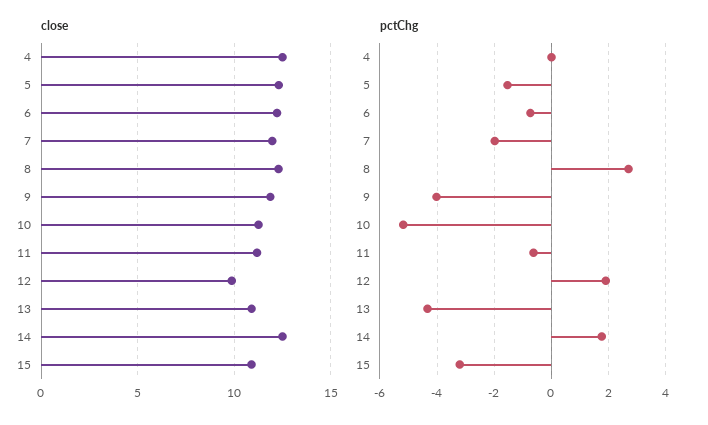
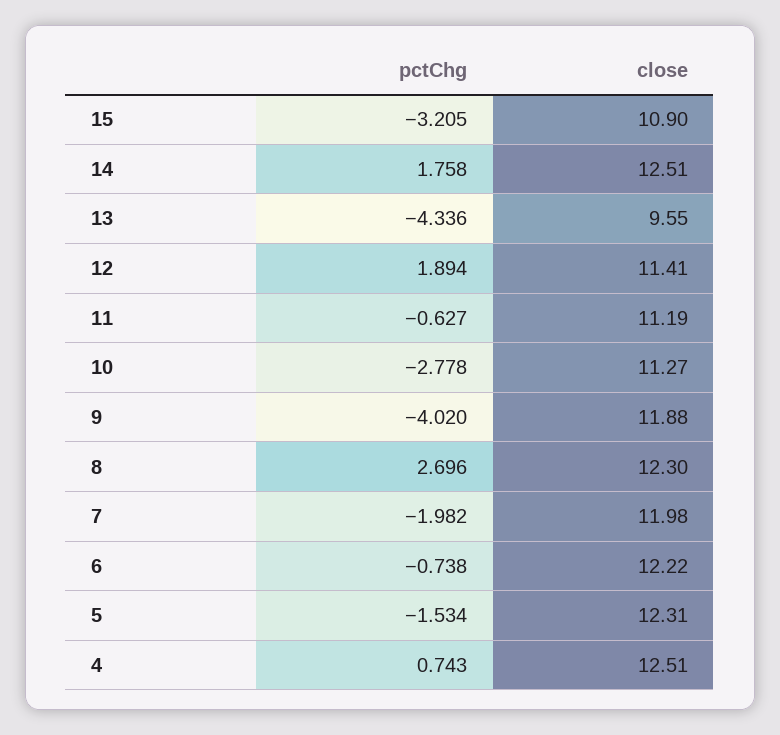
close, 12: 10 -> 11.41
close, 13: 11 -> 9.55
pctChg, 4: 0 -> 0.743
pctChg, 10: -5.25 -> -2.778

